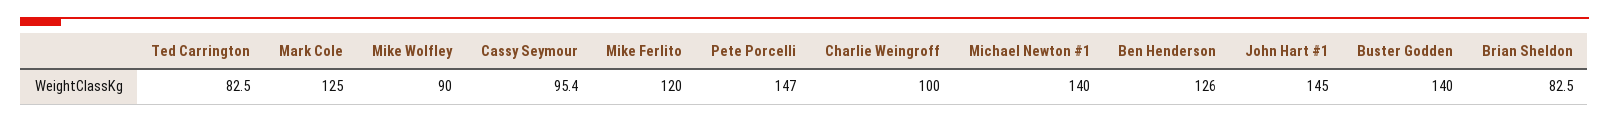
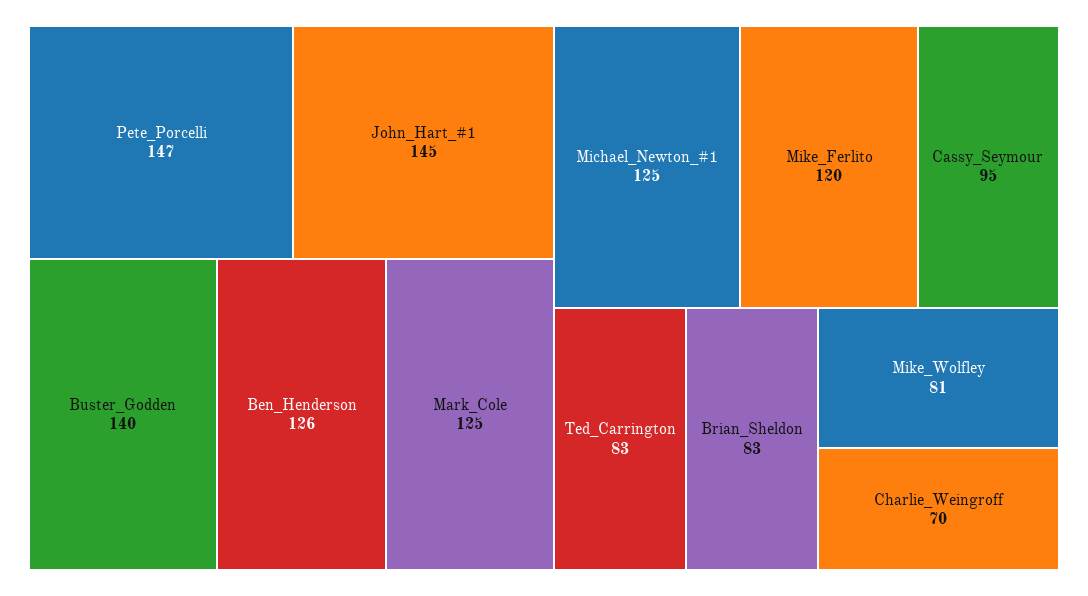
Mike Wolfley: 90 -> 81
Charlie Weingroff: 100 -> 70
Michael Newton #1: 140 -> 125

